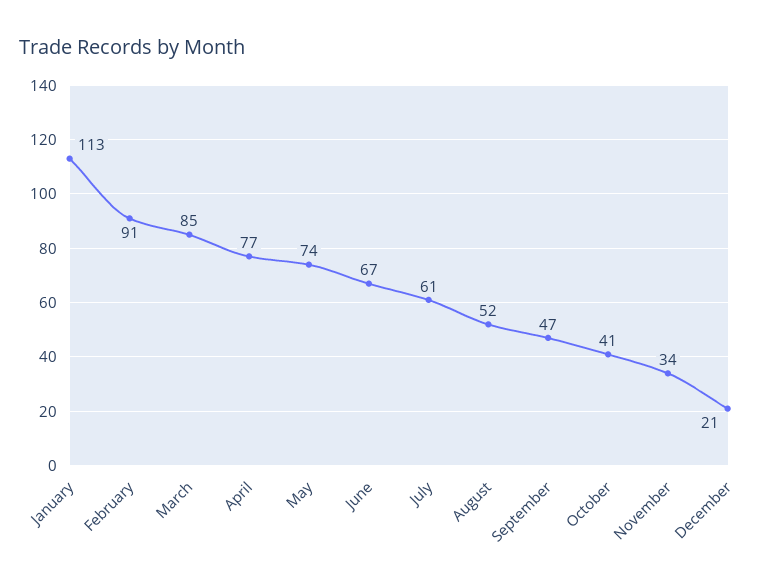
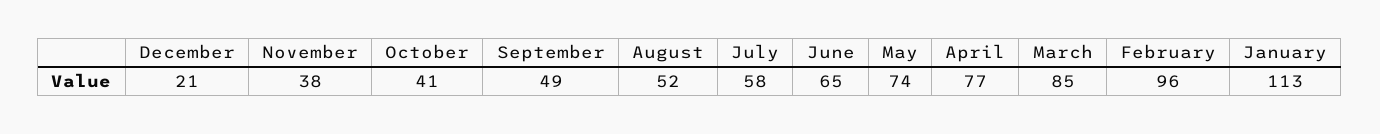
February: 91 -> 96
June: 67 -> 65
July: 61 -> 58
September: 47 -> 49
November: 34 -> 38

